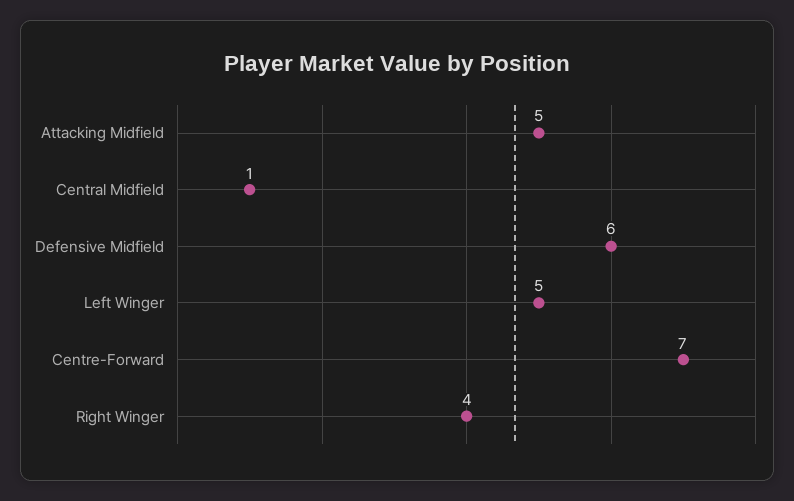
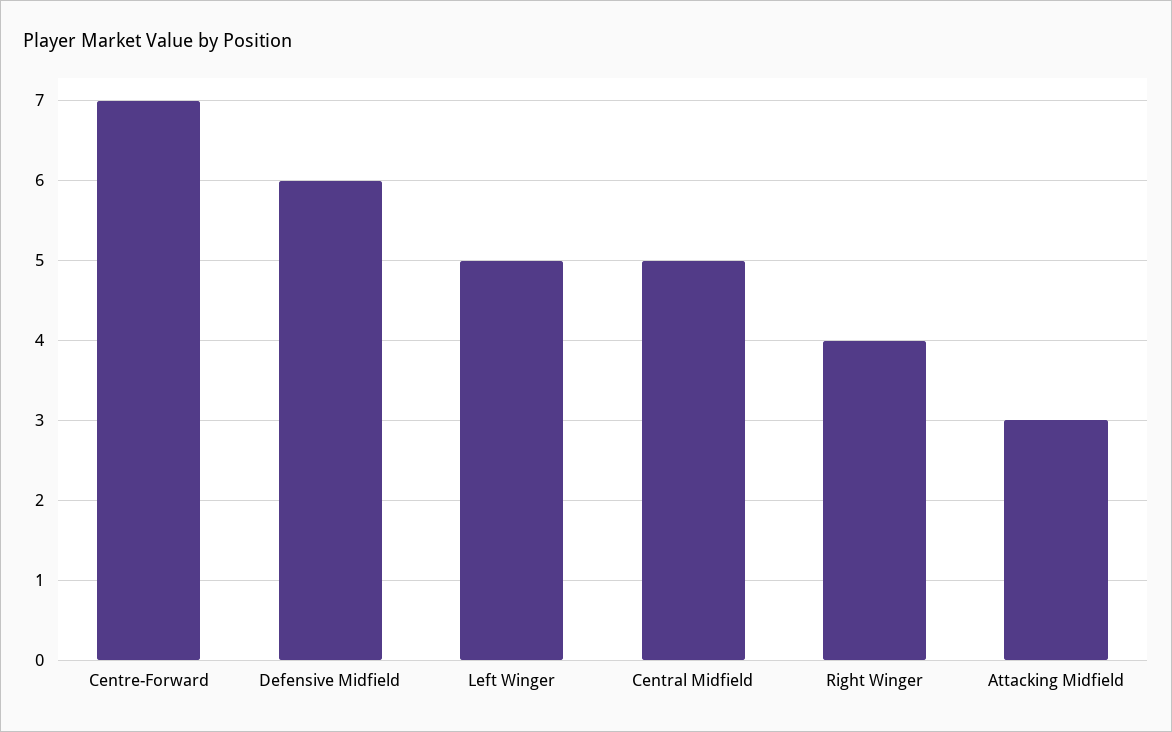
Attacking Midfield: 5 -> 3
Central Midfield: 1 -> 5

